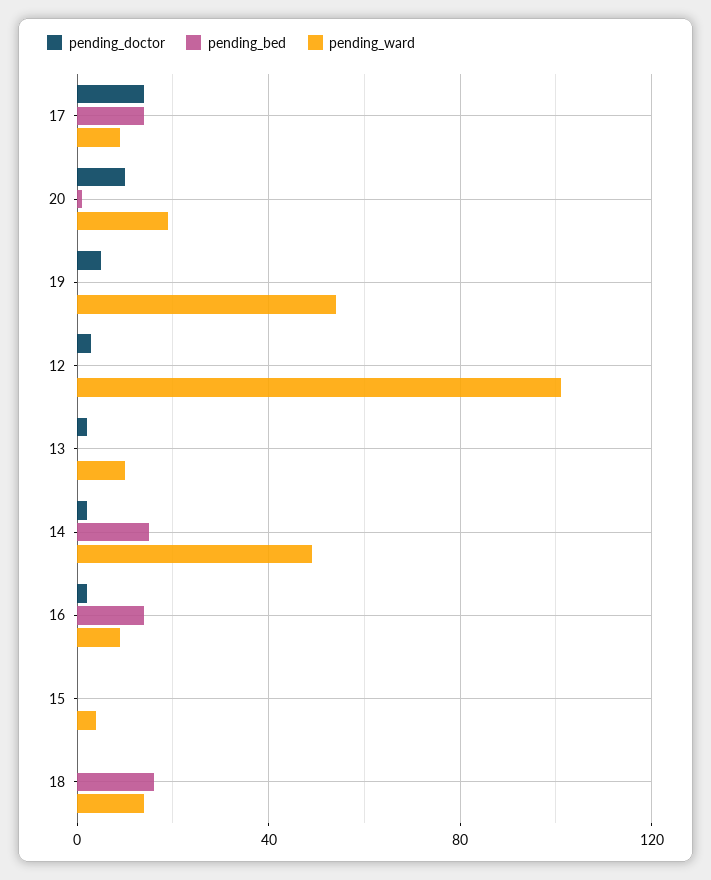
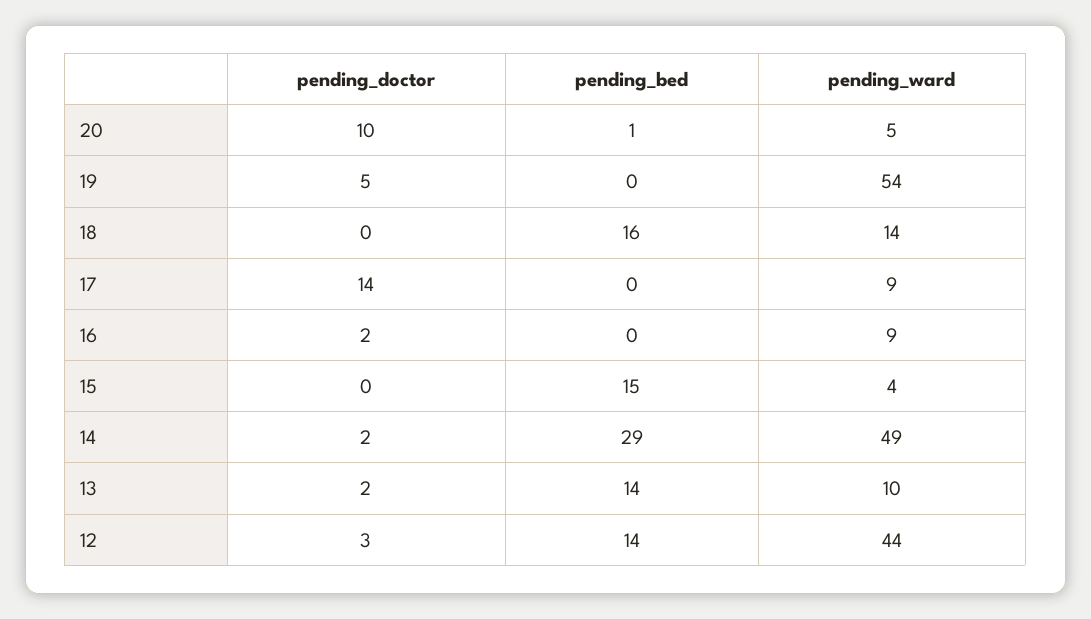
pending_bed, 17: 15 -> 0
pending_ward, 20: 20 -> 5
pending_bed, 12: 0 -> 14
pending_ward, 12: 100 -> 44
pending_bed, 13: 0 -> 14
pending_bed, 14: 15 -> 29
pending_bed, 16: 15 -> 0
pending_bed, 15: 0 -> 15

